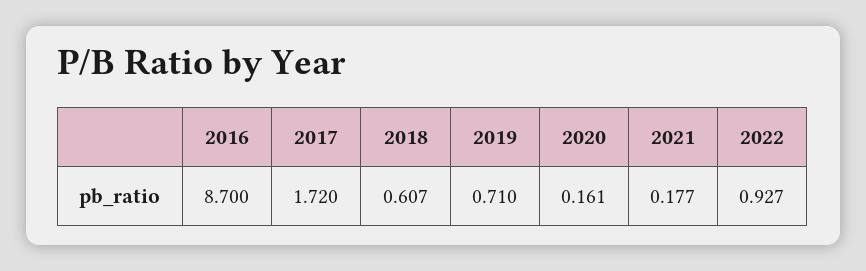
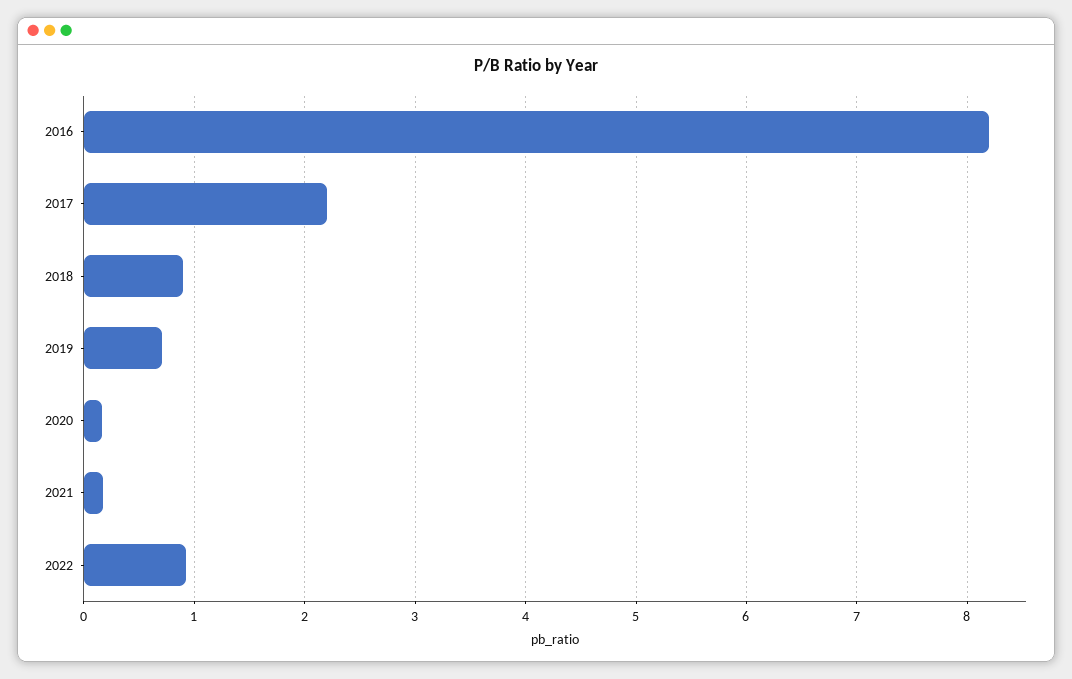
2016: 8.7 -> 8.2
2017: 1.72 -> 2.2
2018: 0.607 -> 0.9

